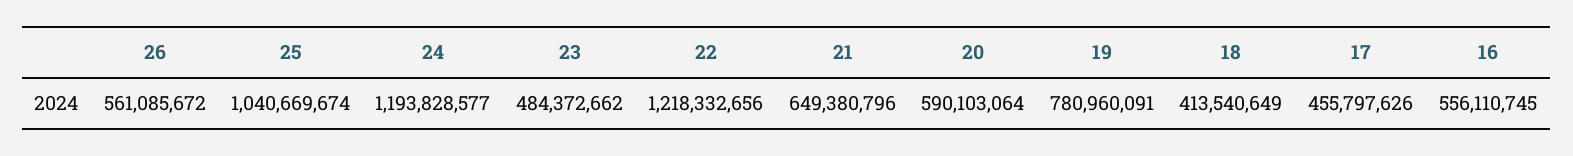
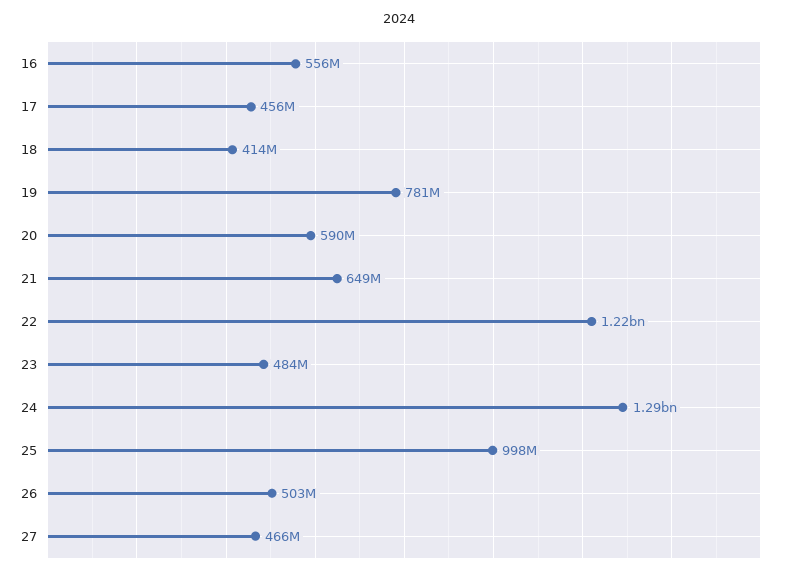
26: 561085672 -> 503000000
25: 1040669674 -> 998000000
24: 1193828577 -> 1290000000
27: none -> 466000000

